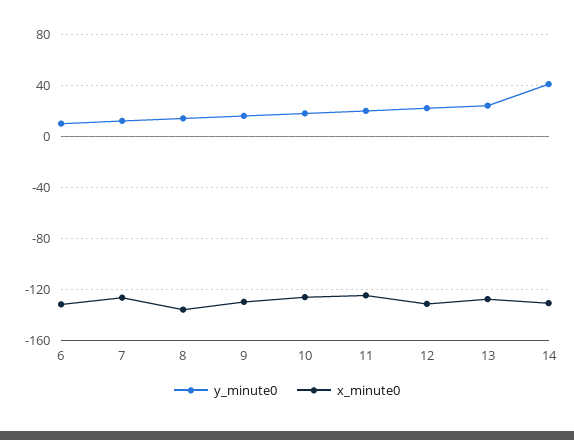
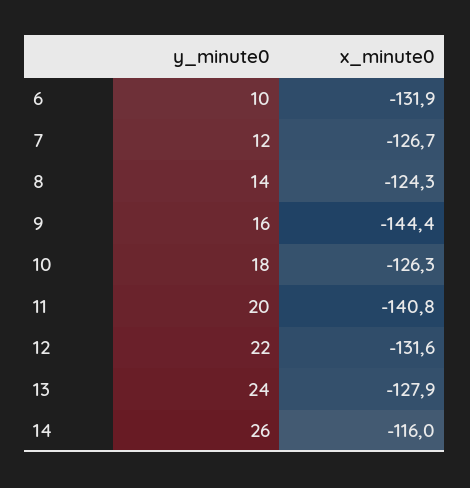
x_minute0, 8: -135 -> -124.3
x_minute0, 9: -130 -> -144.4
x_minute0, 11: -125 -> -140.8
y_minute0, 14: 40 -> 26
x_minute0, 14: -130 -> -116

